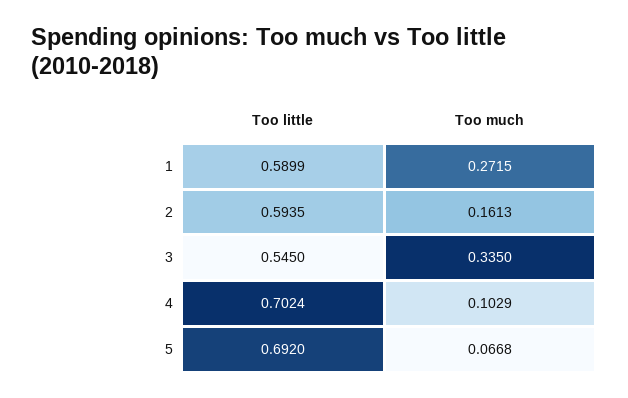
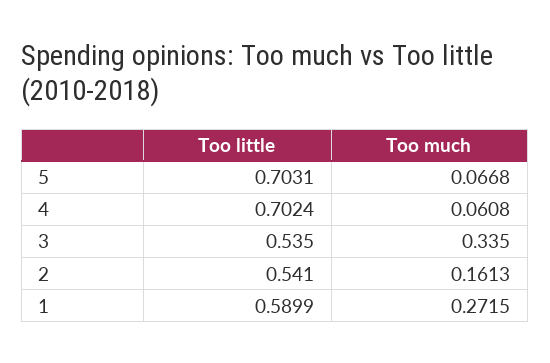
Too little, 2: 0.5935 -> 0.541
Too little, 3: 0.545 -> 0.535
Too much, 4: 0.1029 -> 0.0608
Too little, 5: 0.692 -> 0.7031

